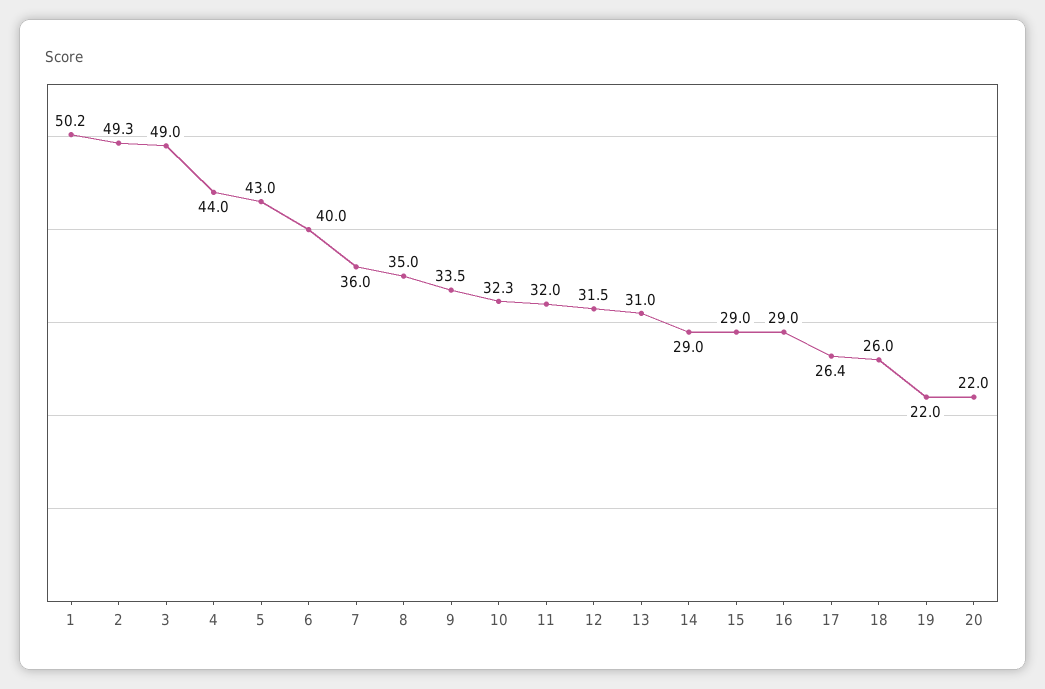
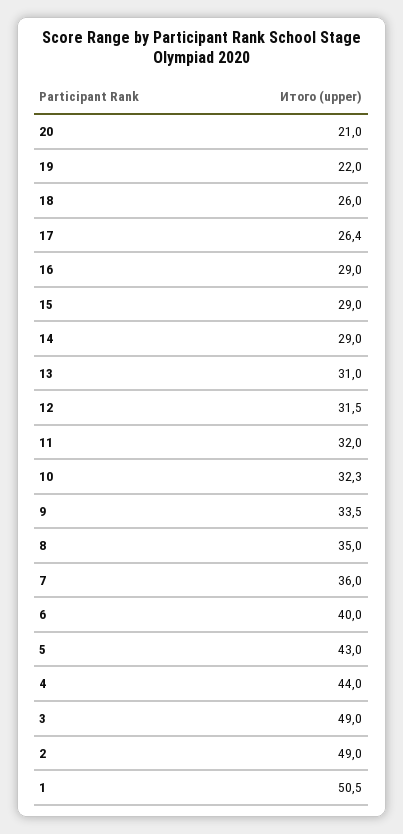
1: 50.2 -> 50.5
2: 49.3 -> 49
20: 22 -> 21

